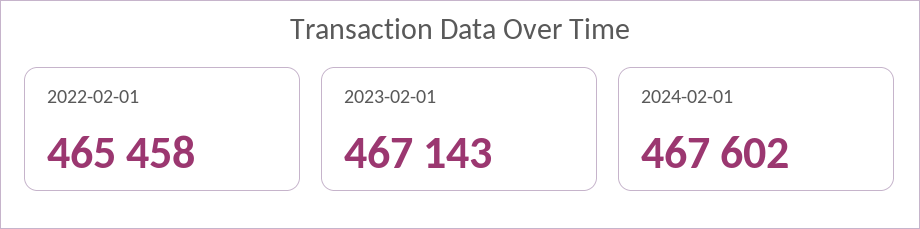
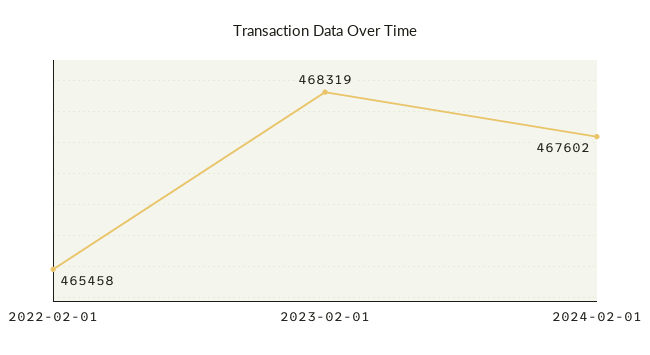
2023-02-01: 467143 -> 468319

